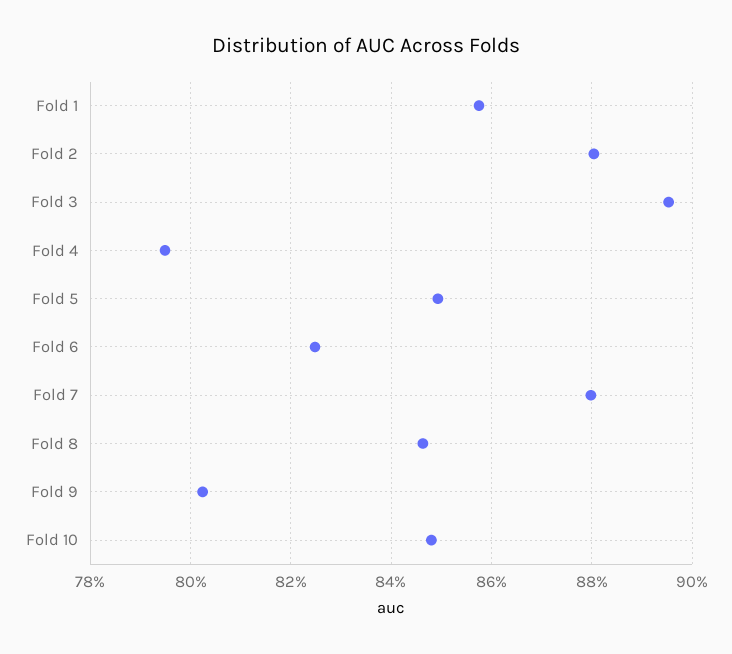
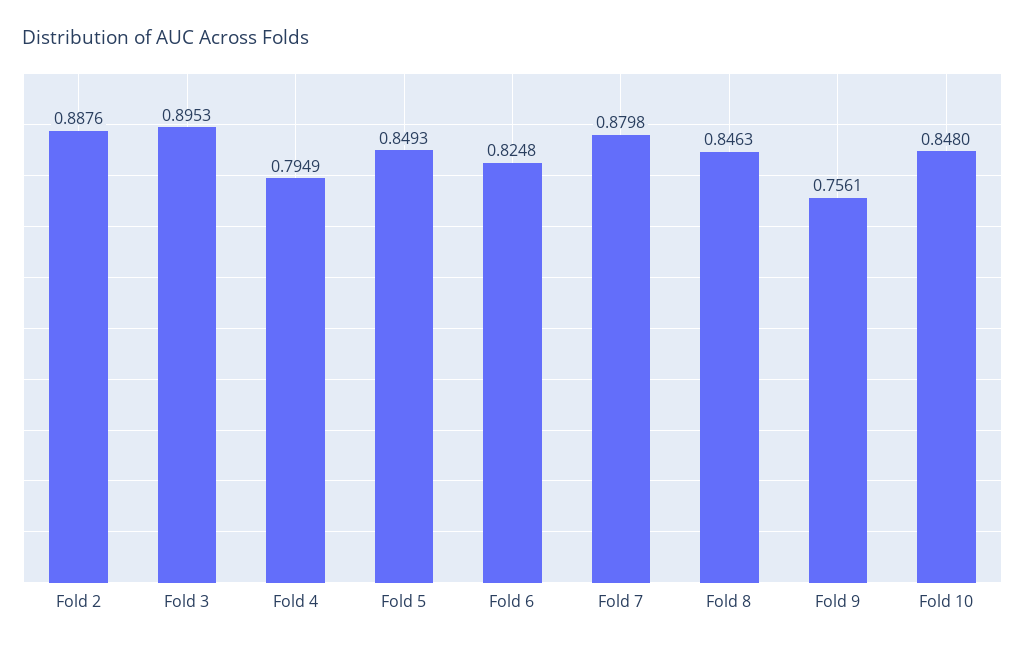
Fold 1: 0.858 -> none
Fold 2: 0.88 -> 0.8876
Fold 9: 0.802 -> 0.7561

